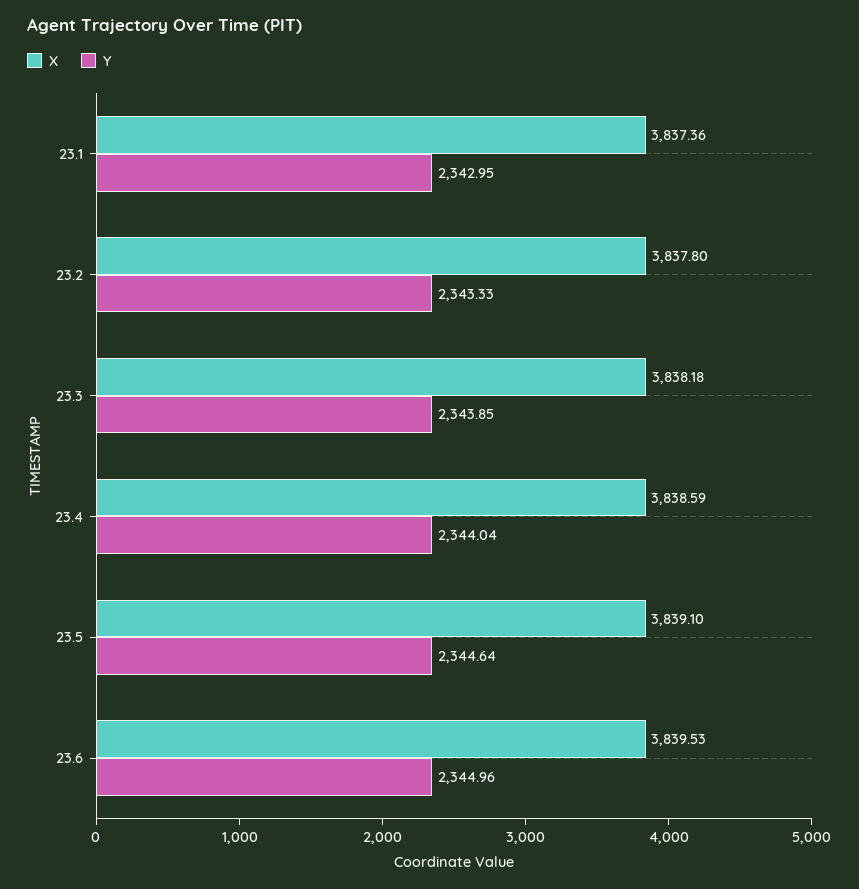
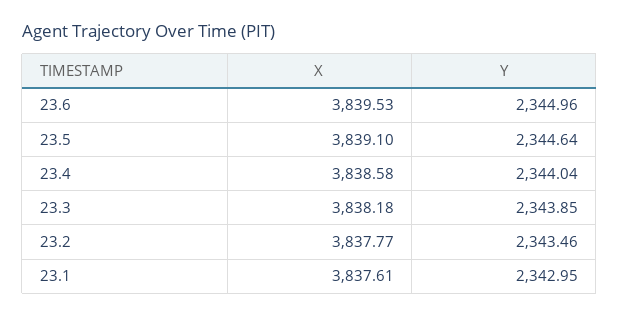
X, 23.1: 3837.36 -> 3837.61
X, 23.2: 3837.8 -> 3837.77
Y, 23.2: 2343.33 -> 2343.46
X, 23.4: 3838.59 -> 3838.58

